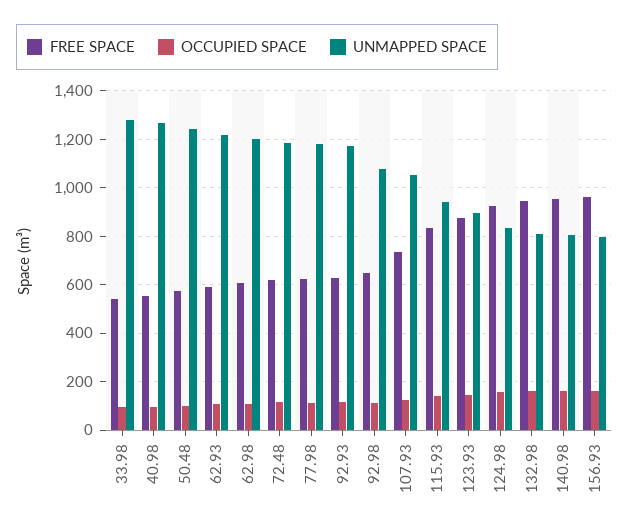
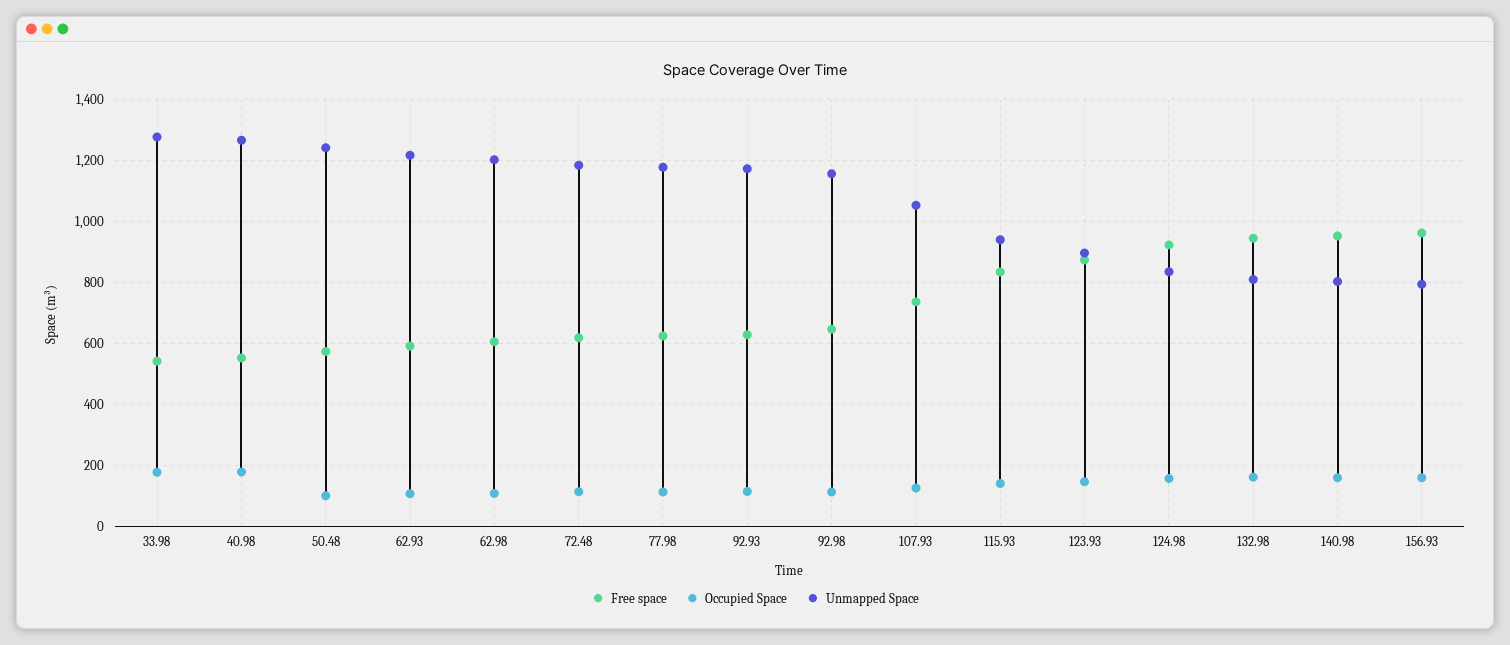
OCCUPIED SPACE, 33.98: 100 -> 180
OCCUPIED SPACE, 40.98: 100 -> 180
UNMAPPED SPACE, 92.98: 1075 -> 1160

